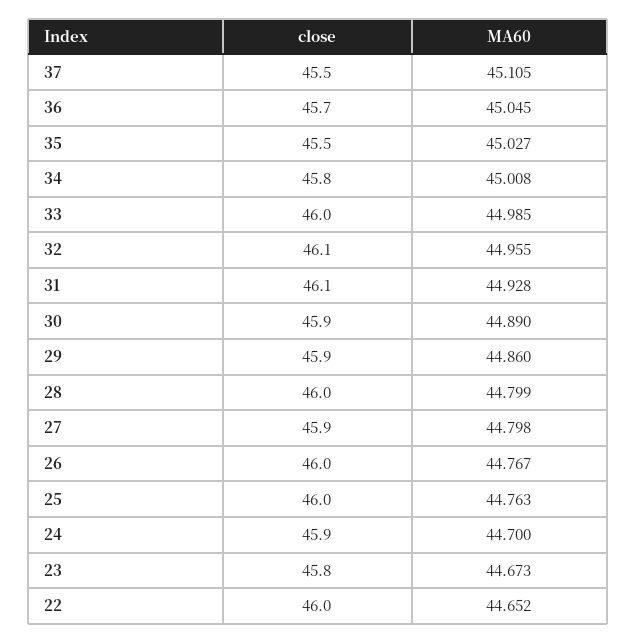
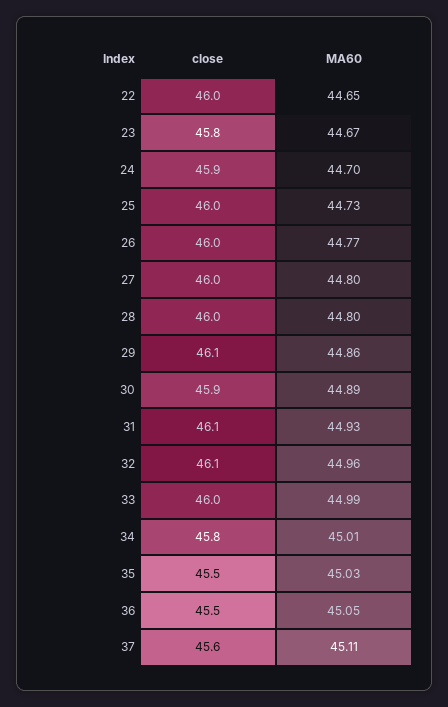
close, 37: 45.5 -> 45.6
close, 36: 45.7 -> 45.5
close, 29: 45.9 -> 46.1
close, 27: 45.9 -> 46
MA60, 25: 44.763 -> 44.73

